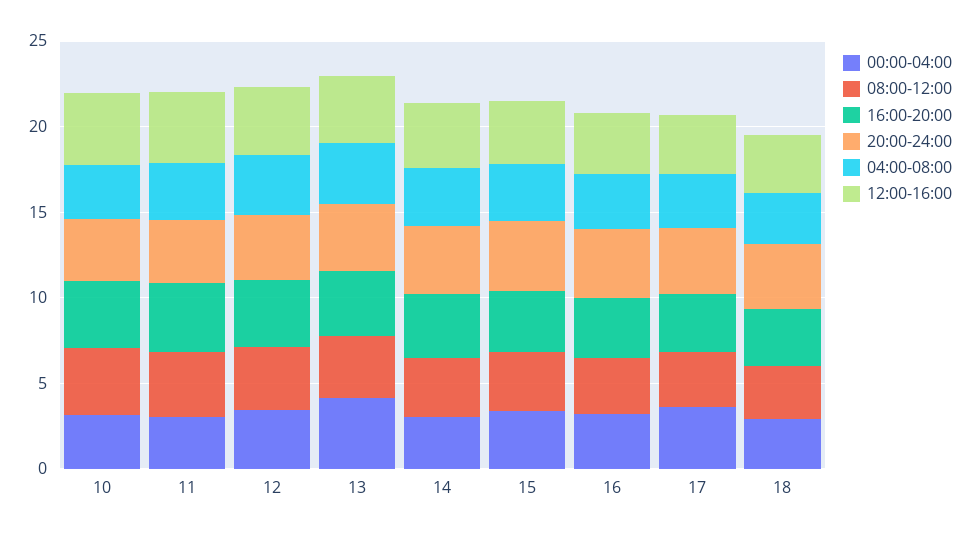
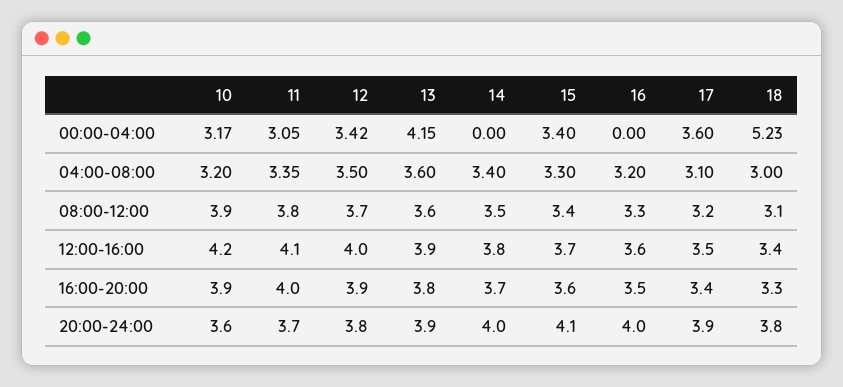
00:00-04:00, 14: 3 -> 0
00:00-04:00, 16: 3 -> 0
00:00-04:00, 18: 3 -> 5.23

